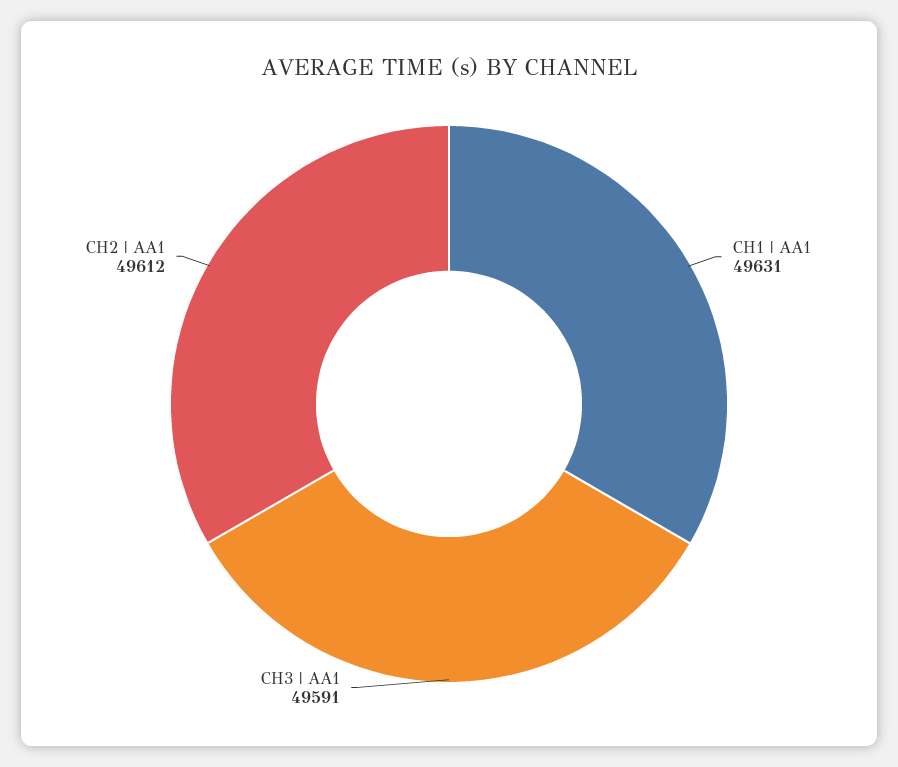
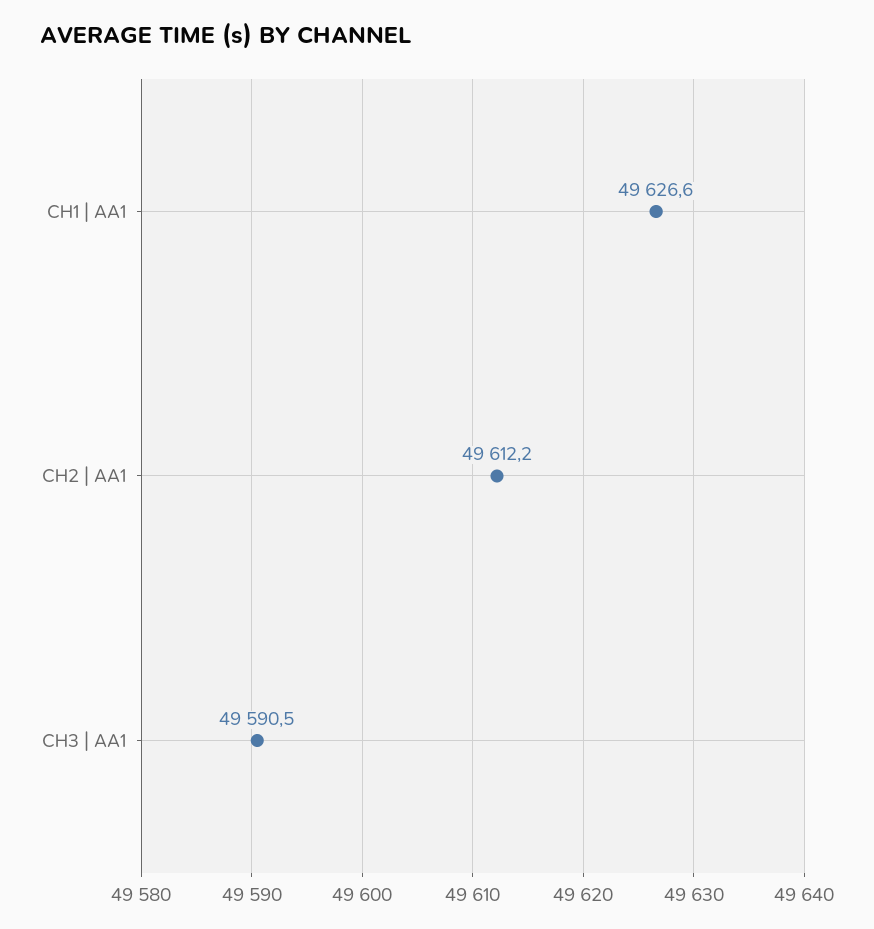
CH1 | AA1: 49631 -> 49626.6

